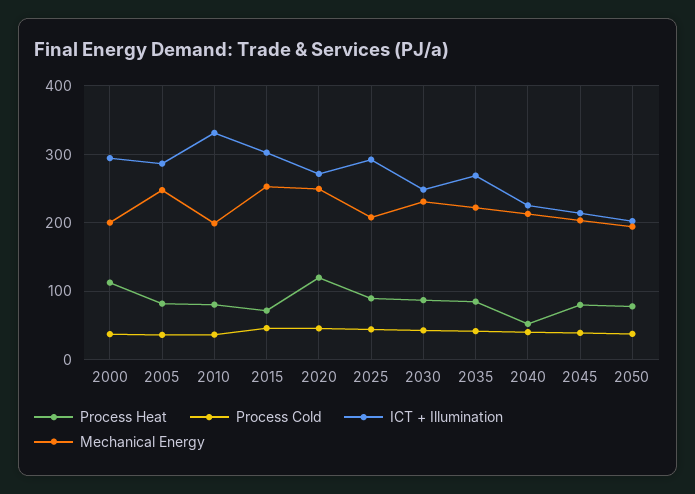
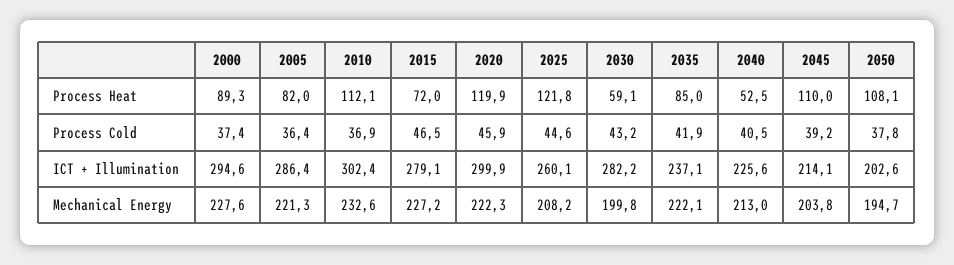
Process Heat, 2000: 110 -> 89.3
Mechanical Energy, 2000: 200 -> 227.6
Mechanical Energy, 2005: 250 -> 221.3
Process Heat, 2010: 80 -> 112.1
ICT + Illumination, 2010: 330 -> 302.4
Mechanical Energy, 2010: 200 -> 232.6
ICT + Illumination, 2015: 300 -> 279.1
Mechanical Energy, 2015: 250 -> 227.2
ICT + Illumination, 2020: 270 -> 299.9
Mechanical Energy, 2020: 250 -> 222.3
Process Heat, 2025: 90 -> 121.8
ICT + Illumination, 2025: 290 -> 260.1
Process Heat, 2030: 90 -> 59.1
ICT + Illumination, 2030: 250 -> 282.2
Mechanical Energy, 2030: 230 -> 199.8
ICT + Illumination, 2035: 270 -> 237.1
Process Heat, 2045: 80 -> 110
Process Heat, 2050: 80 -> 108.1

